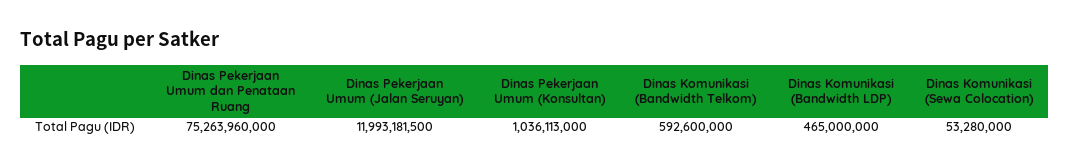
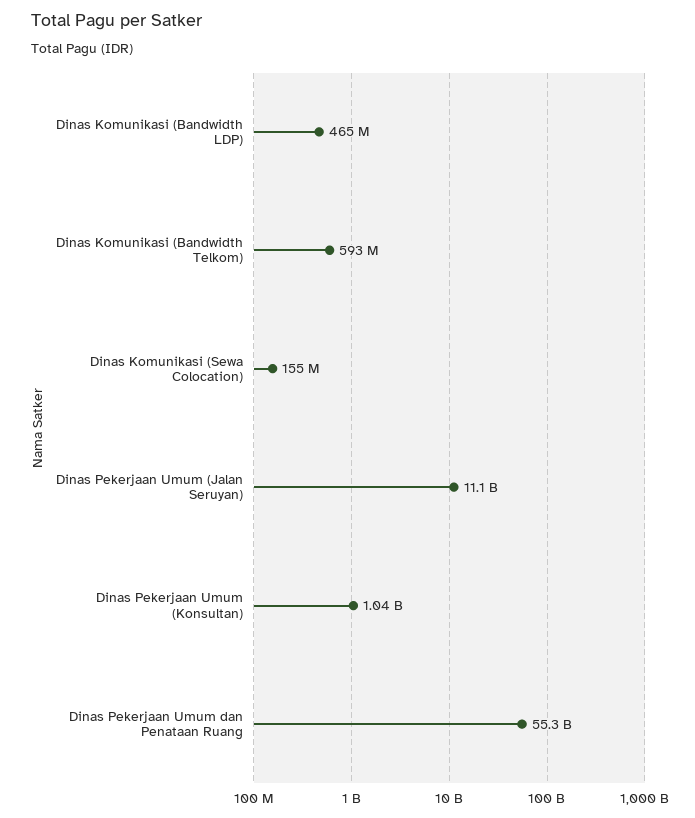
Dinas Pekerjaan Umum dan Penataan Ruang: 75263960000 -> 55300000000
Dinas Pekerjaan Umum (Jalan Seruyan): 11993181500 -> 11100000000
Dinas Komunikasi (Sewa Colocation): 53280000 -> 155000000

